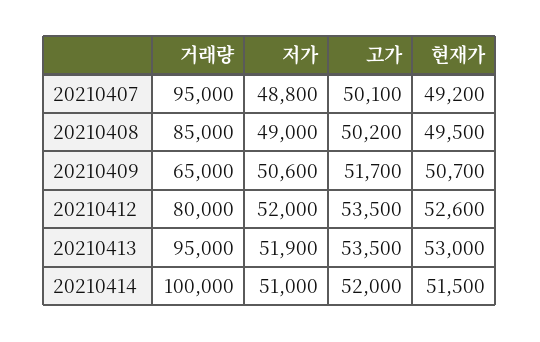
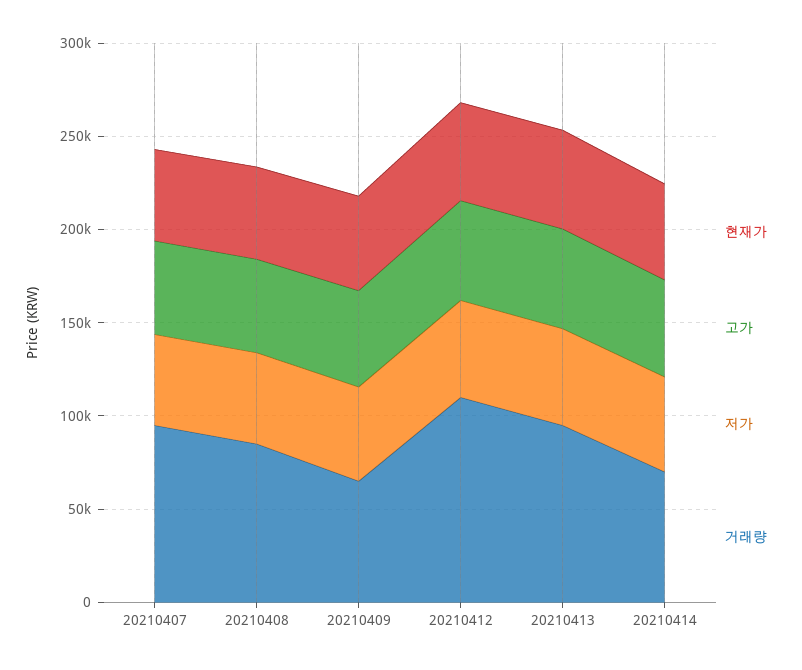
거래량, 20210412: 80000 -> 110000
거래량, 20210414: 100000 -> 70000

